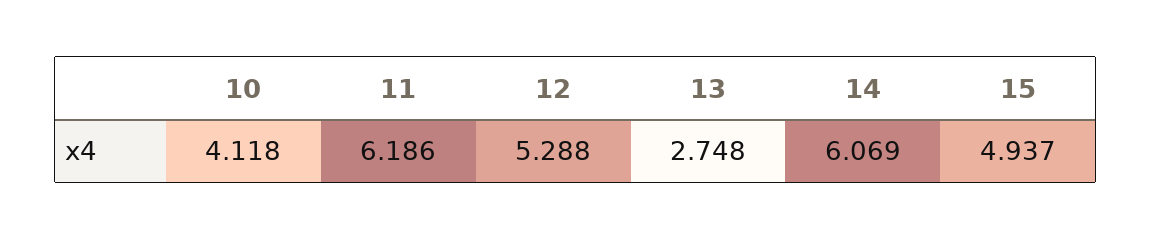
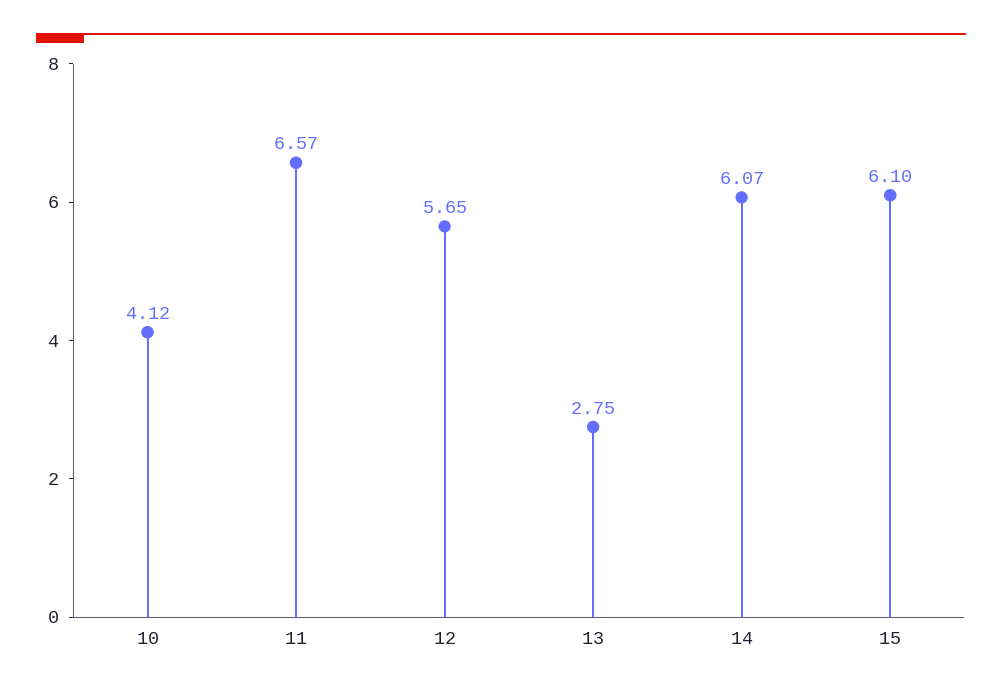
11: 6.186 -> 6.57
12: 5.288 -> 5.65
15: 4.937 -> 6.1

